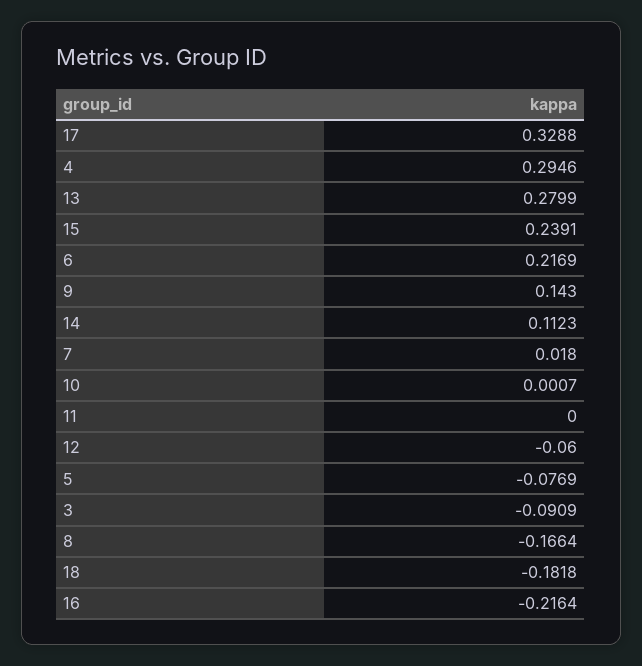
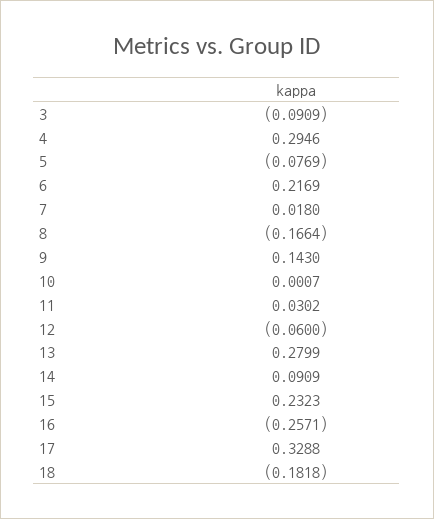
15: 0.2391 -> 0.2323
14: 0.1123 -> 0.0909
11: 0 -> 0.0302
16: -0.2164 -> -0.2571

